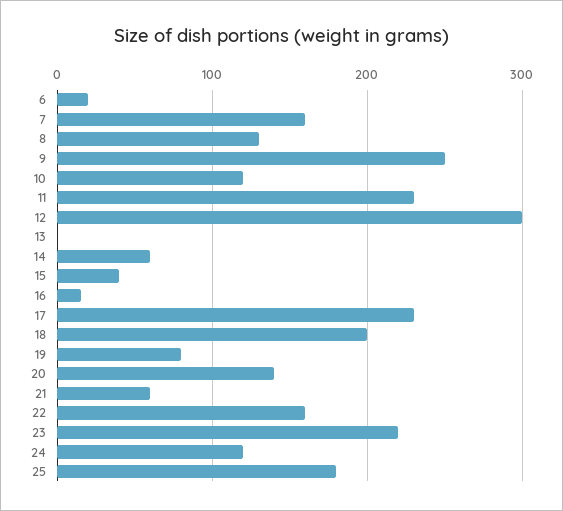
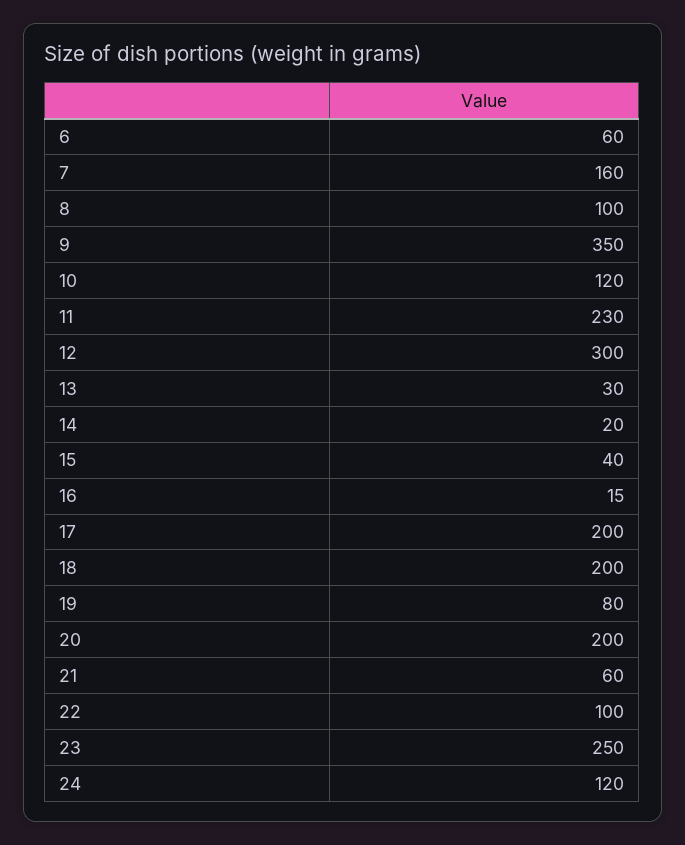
6: 20 -> 60
8: 130 -> 100
9: 250 -> 350
13: 0 -> 30
14: 60 -> 20
17: 230 -> 200
20: 140 -> 200
22: 160 -> 100
23: 220 -> 250
25: 180 -> none

